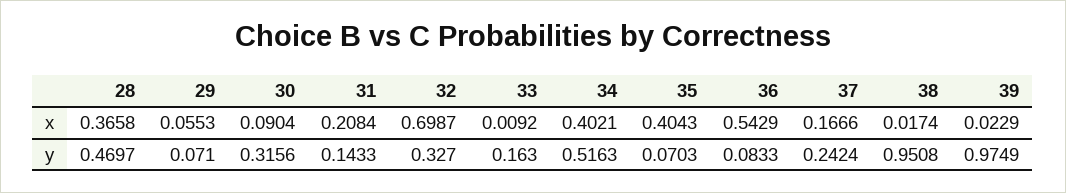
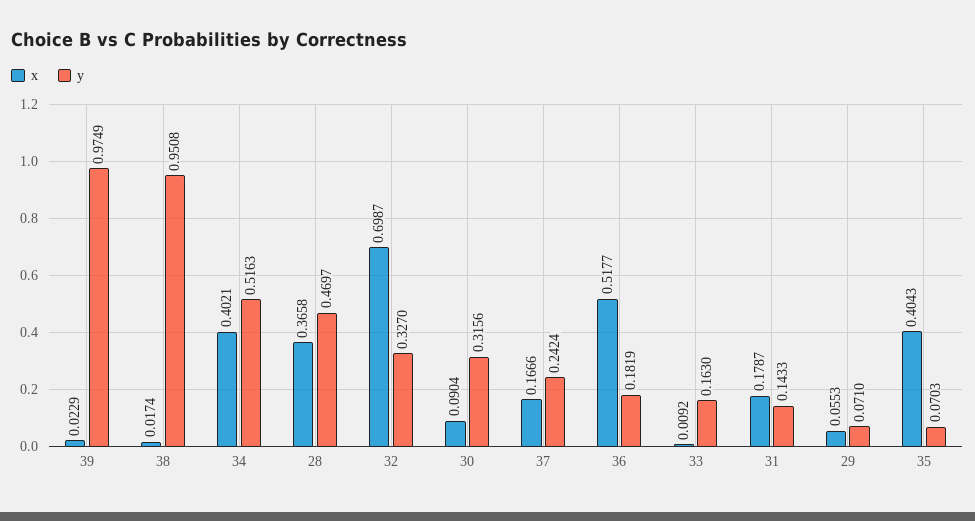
x, 31: 0.2084 -> 0.1787
x, 36: 0.5429 -> 0.5177
y, 36: 0.0833 -> 0.1819

